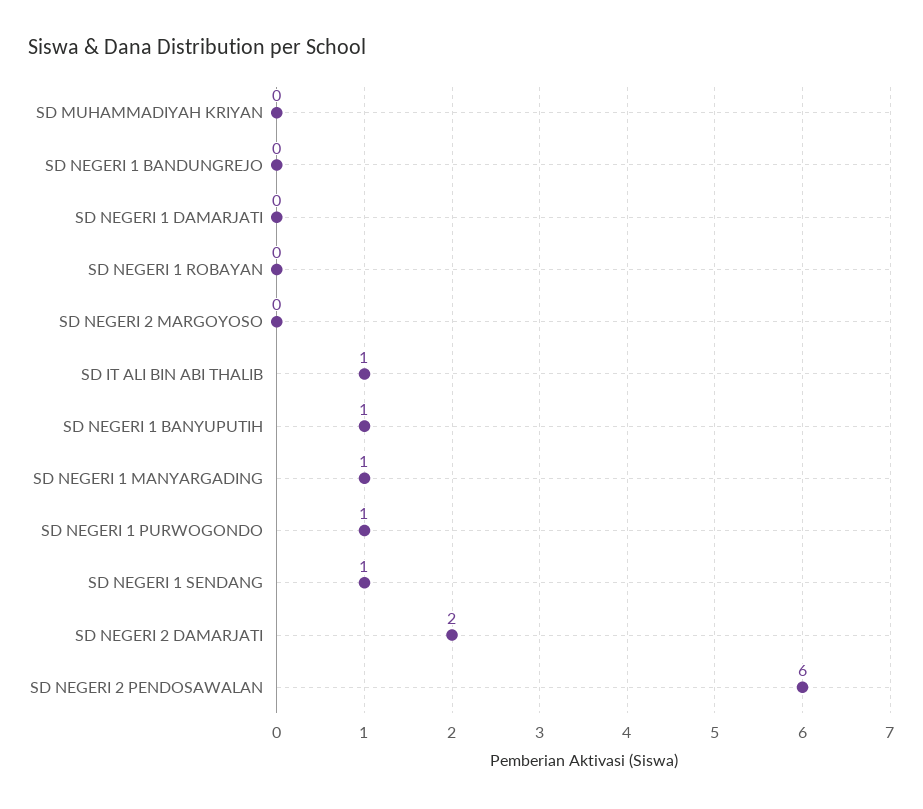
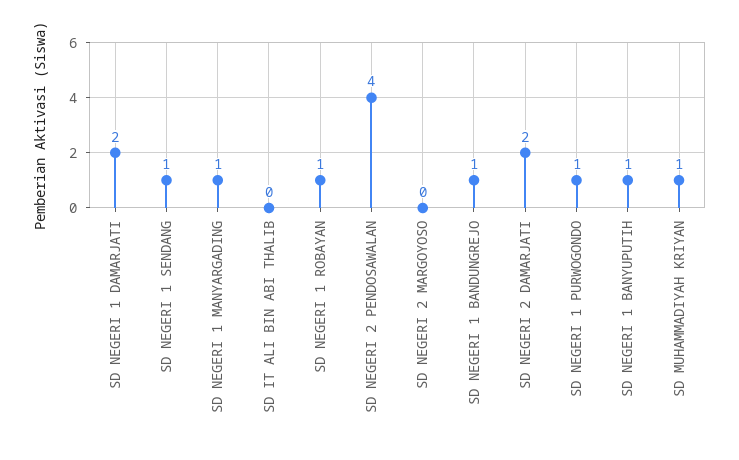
SD MUHAMMADIYAH KRIYAN: 0 -> 1
SD NEGERI 1 BANDUNGREJO: 0 -> 1
SD NEGERI 1 DAMARJATI: 0 -> 2
SD NEGERI 1 ROBAYAN: 0 -> 1
SD IT ALI BIN ABI THALIB: 1 -> 0
SD NEGERI 2 PENDOSAWALAN: 6 -> 4

